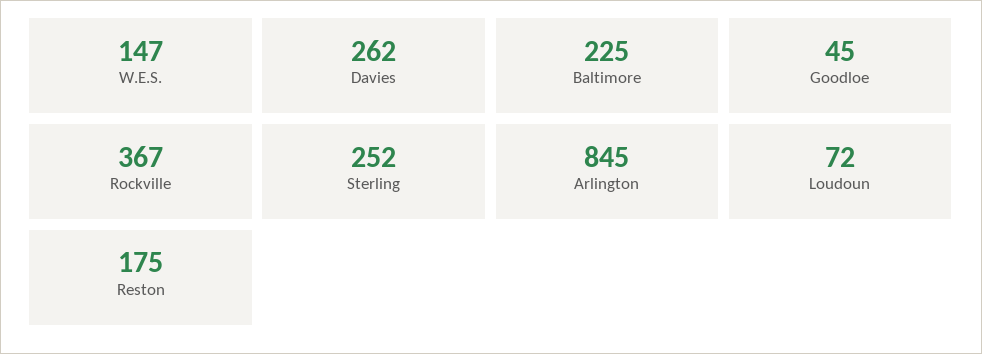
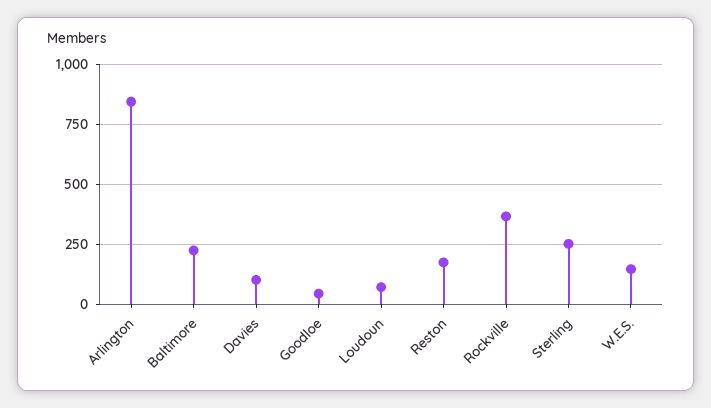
Davies: 262 -> 100

